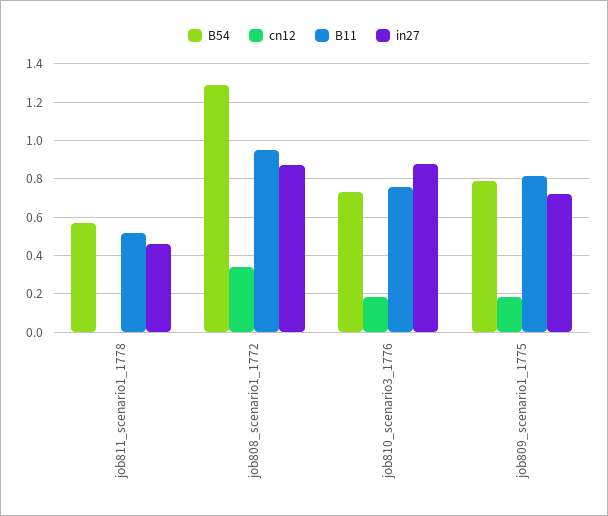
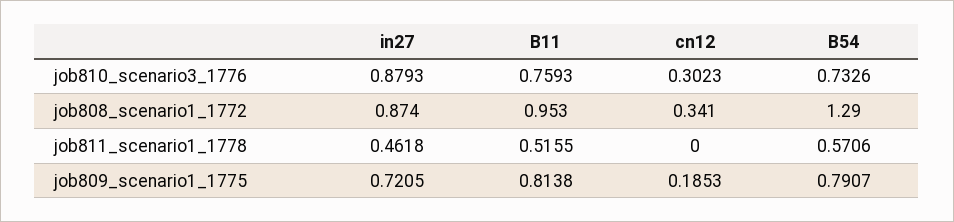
cn12, job810_scenario3_1776: 0.2 -> 0.3023

